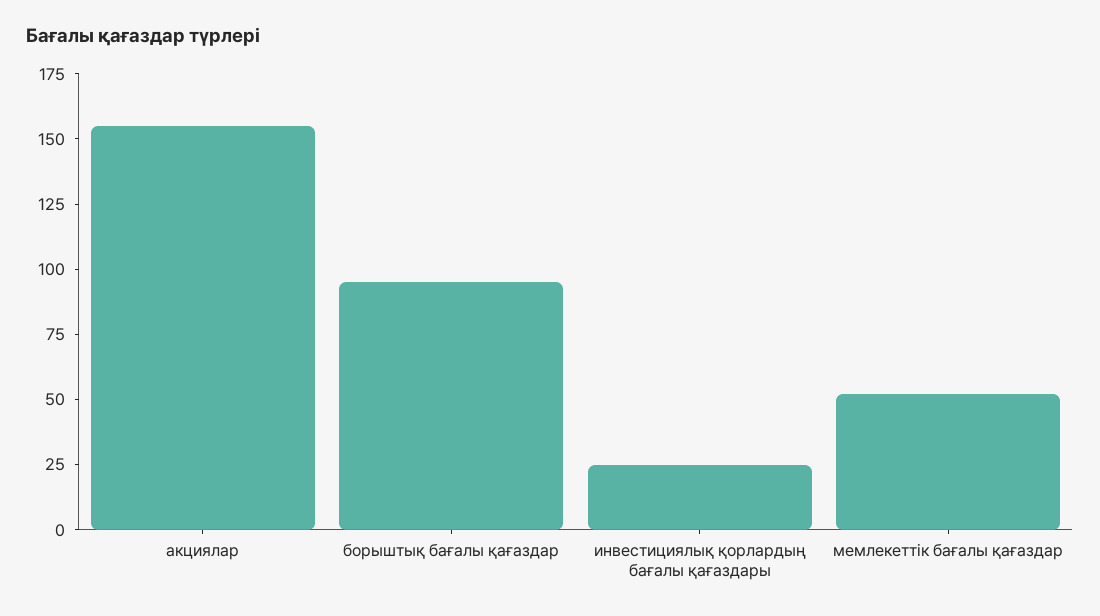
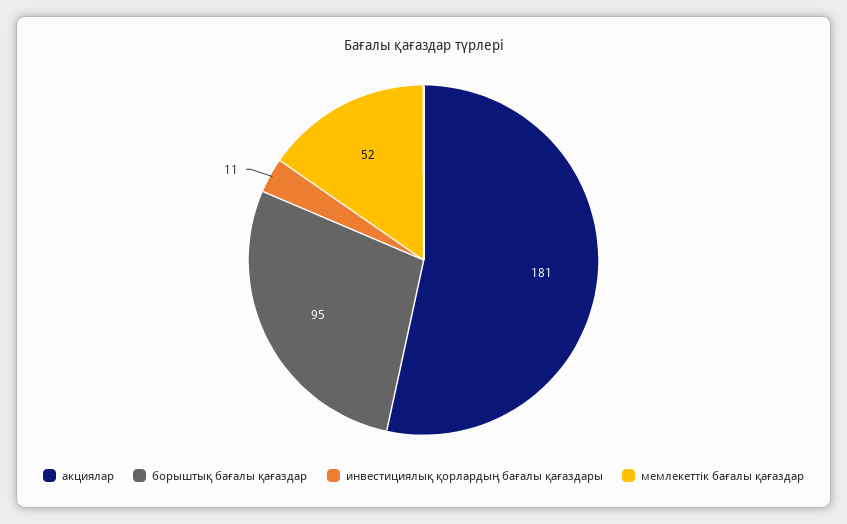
акциялар: 155 -> 181
инвестициялық қорлардың бағалы қағаздары: 25 -> 11

